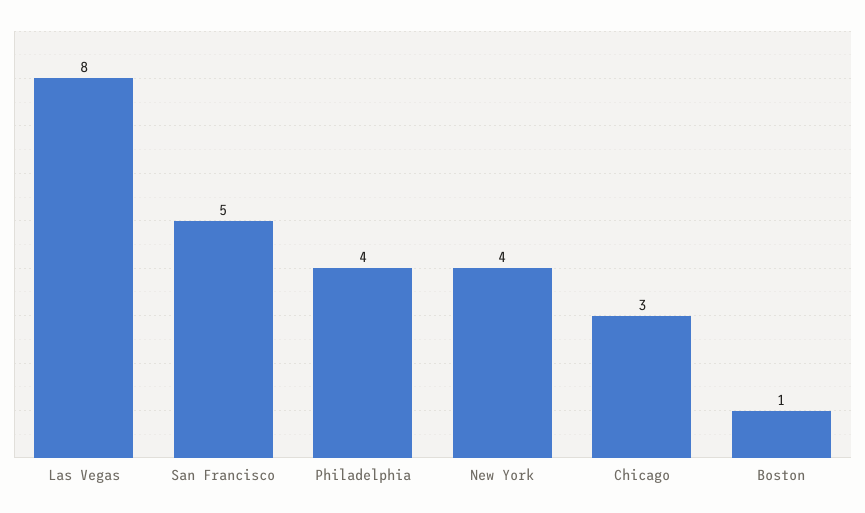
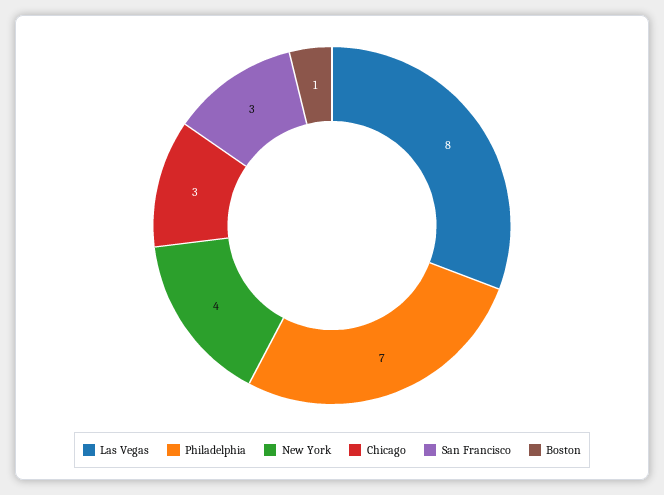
San Francisco: 5 -> 3
Philadelphia: 4 -> 7

